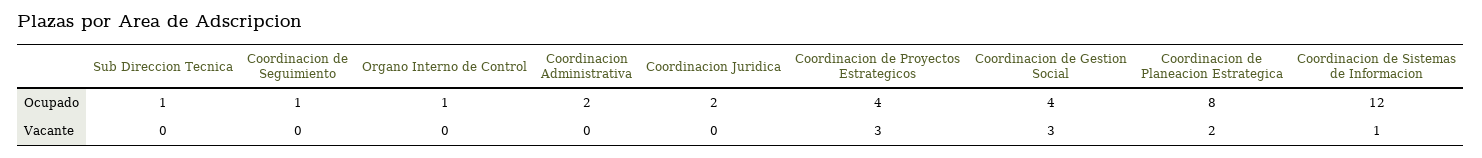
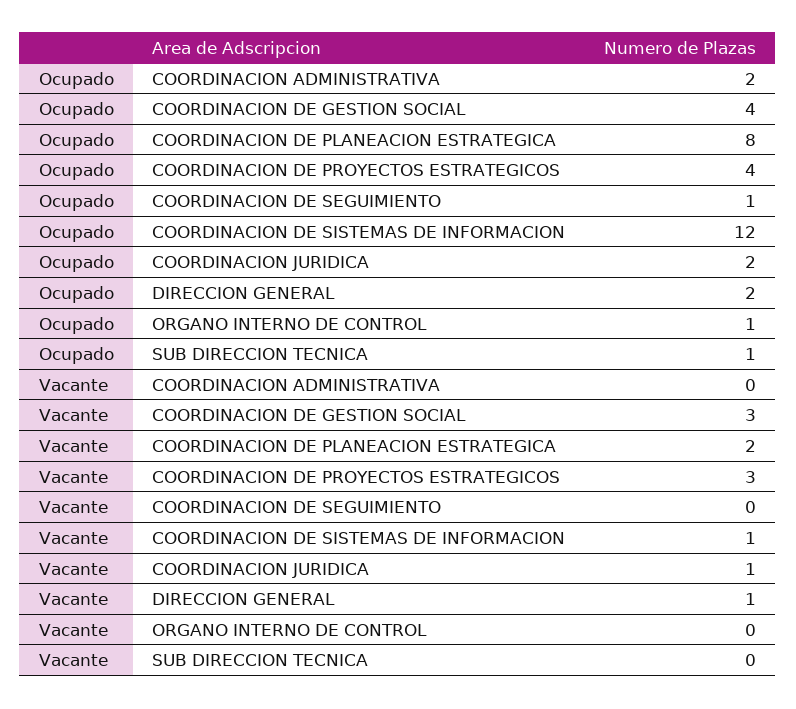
Coordinacion Juridica, Vacante: 0 -> 1
DIRECCION GENERAL, Ocupado: none -> 2
DIRECCION GENERAL, Vacante: none -> 1

